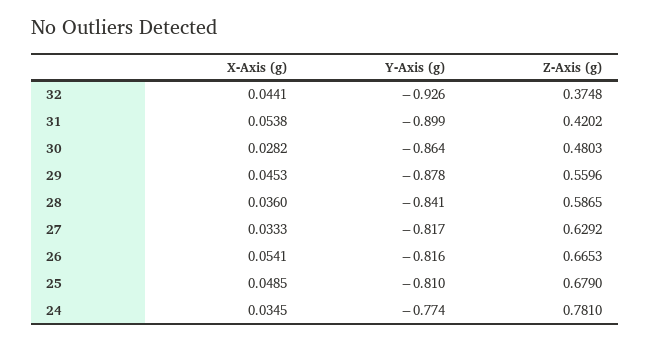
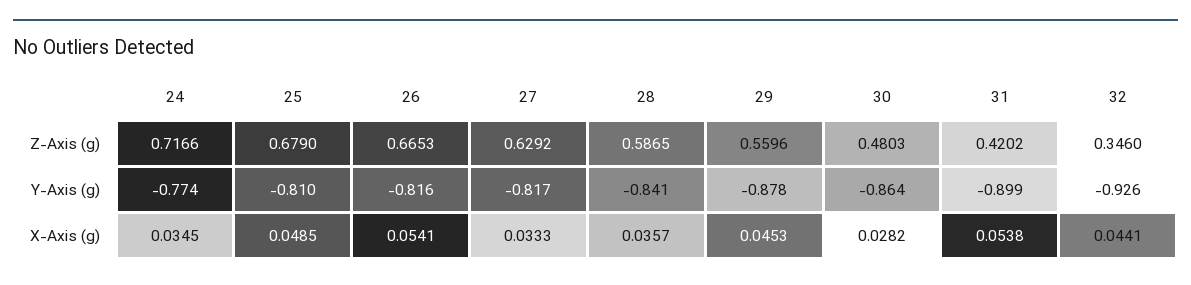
Z-Axis (g), 32: 0.3748 -> 0.346
X-Axis (g), 28: 0.036 -> 0.0357
Z-Axis (g), 24: 0.781 -> 0.7166

